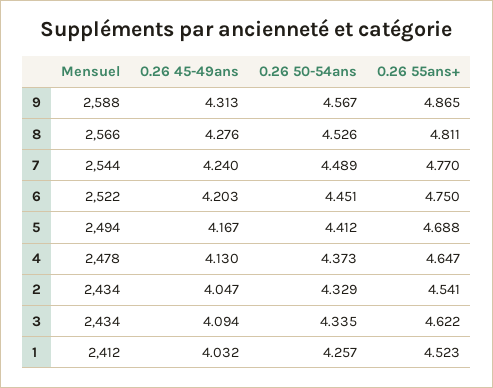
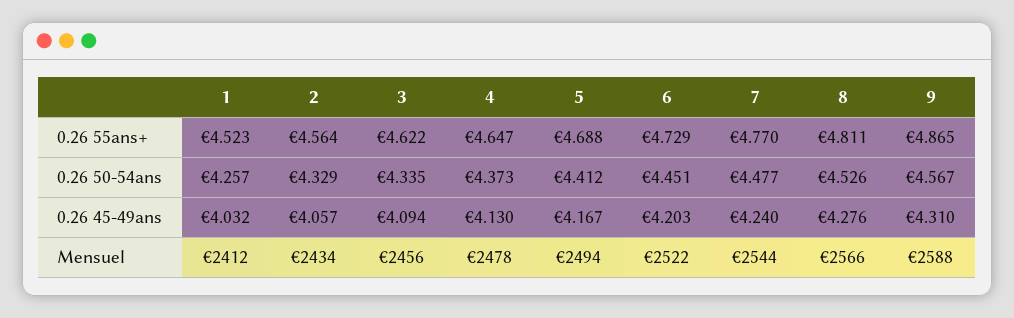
0.26 45-49ans, 9: 4.313 -> 4.31
0.26 50-54ans, 7: 4.489 -> 4.477
0.26 55ans+, 6: 4.75 -> 4.729
0.26 45-49ans, 2: 4.047 -> 4.057
0.26 55ans+, 2: 4.541 -> 4.564
Mensuel, 3: 2434 -> 2456

